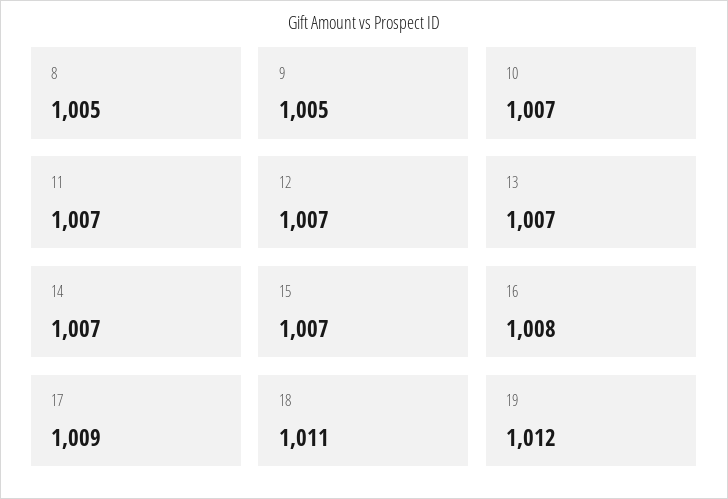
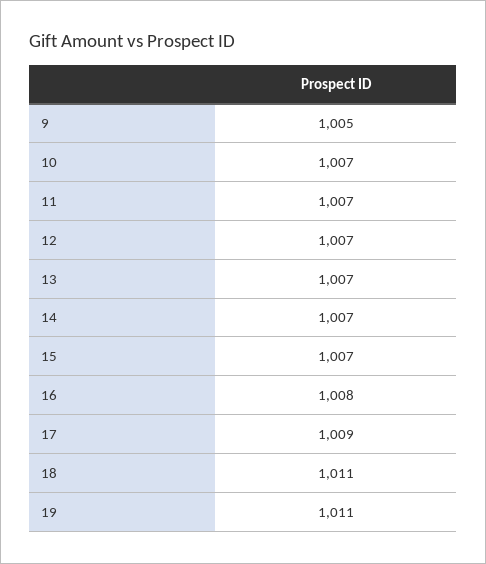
8: 1005 -> none
19: 1012 -> 1011

